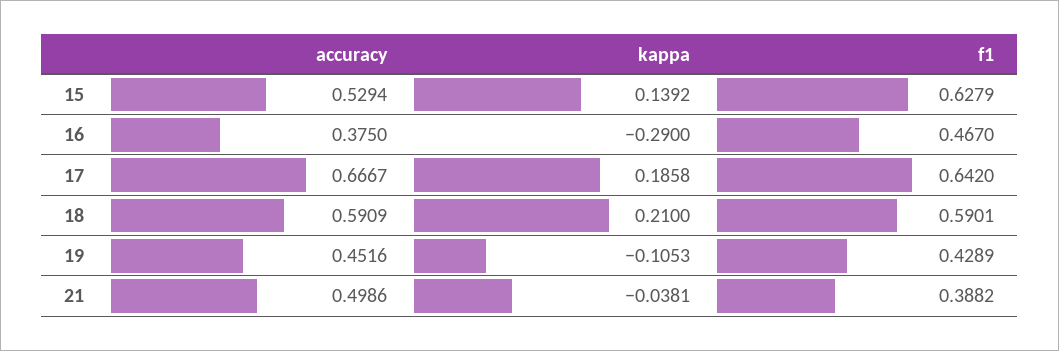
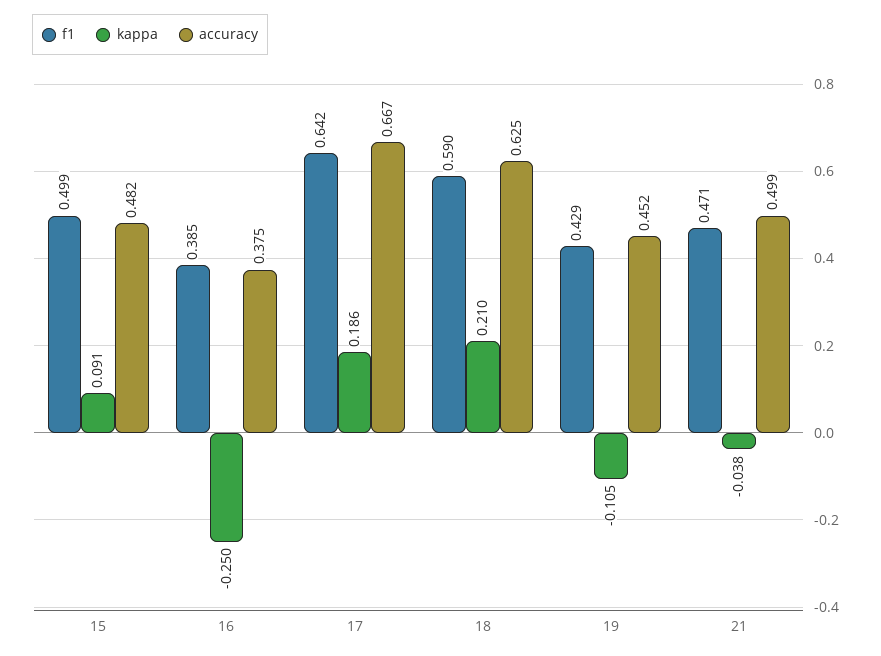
accuracy, 15: 0.5294 -> 0.482
kappa, 15: 0.1392 -> 0.091
f1, 15: 0.6279 -> 0.499
kappa, 16: -0.29 -> -0.25
f1, 16: 0.467 -> 0.385
accuracy, 18: 0.5909 -> 0.625
f1, 21: 0.3882 -> 0.471

